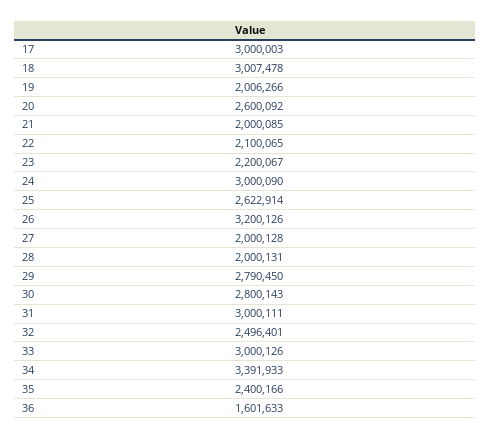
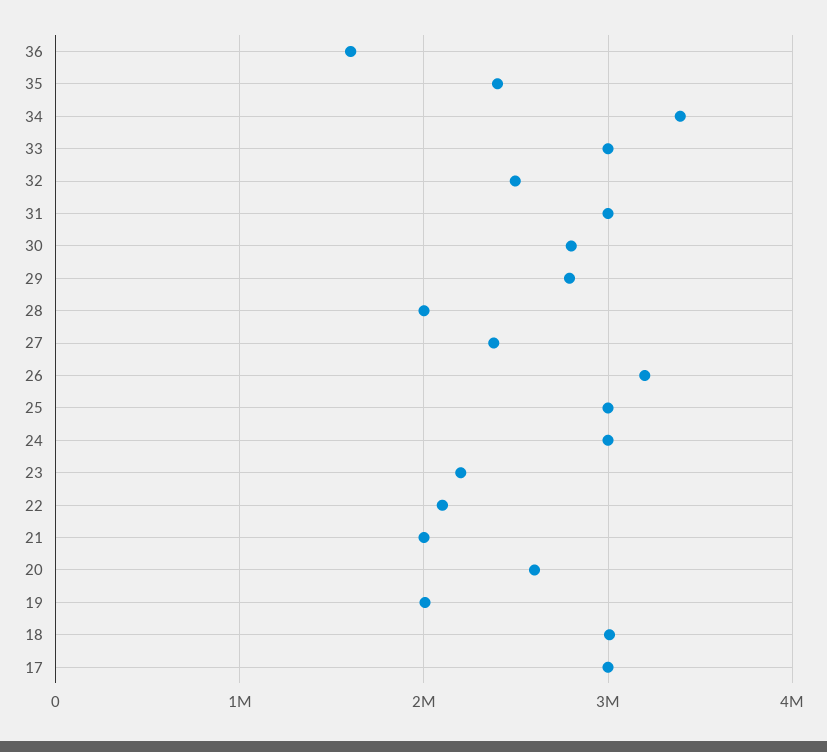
25: 2622914 -> 3000000
27: 2000128 -> 2400000

